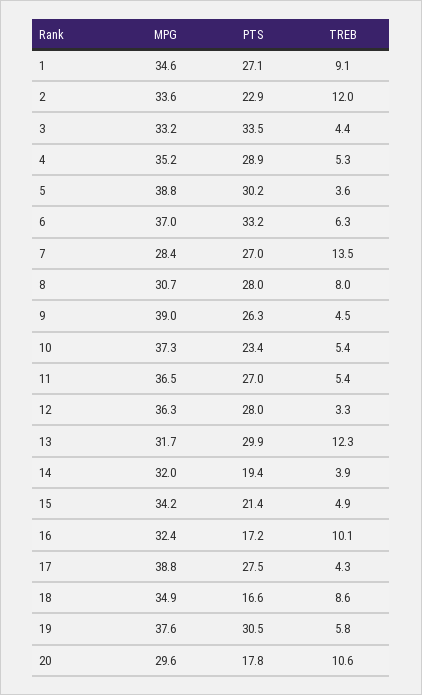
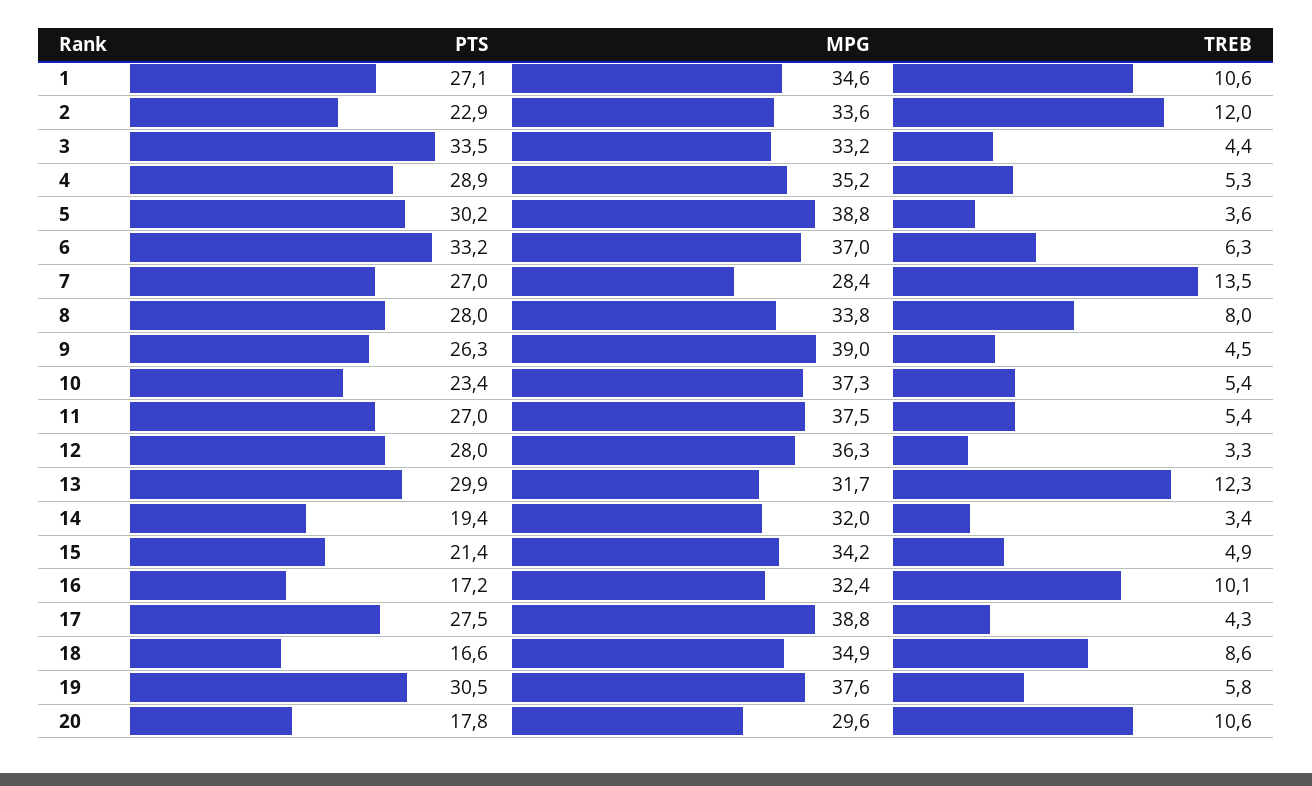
TREB, 1: 9.1 -> 10.6
MPG, 8: 30.7 -> 33.8
MPG, 11: 36.5 -> 37.5
TREB, 14: 3.9 -> 3.4

